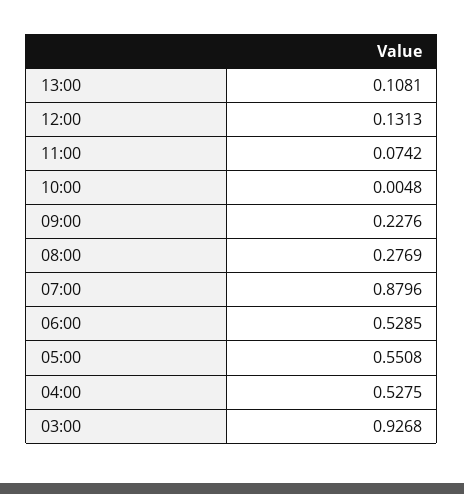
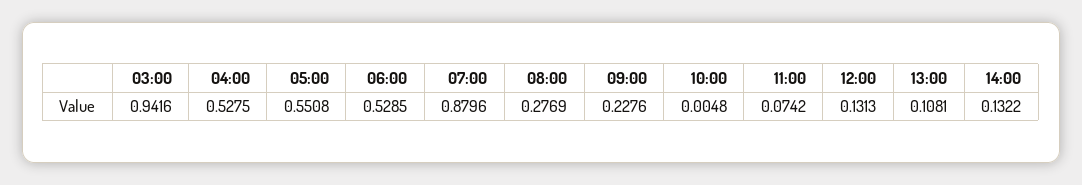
03:00: 0.9268 -> 0.9416
14:00: none -> 0.1322

